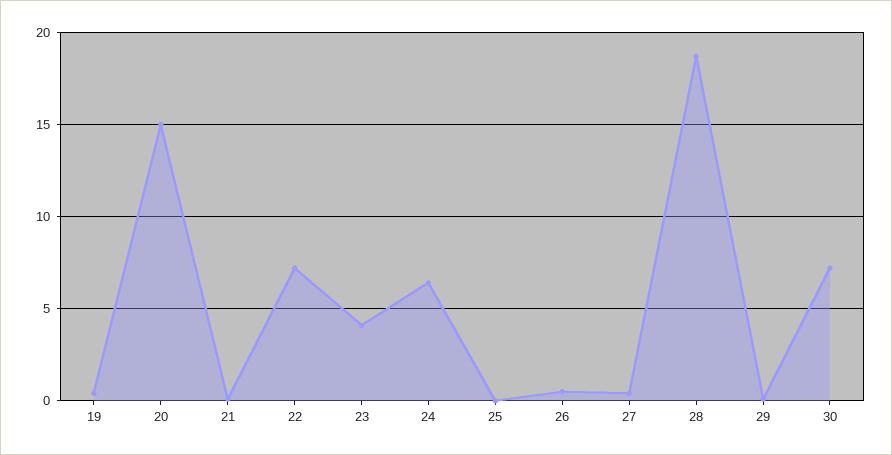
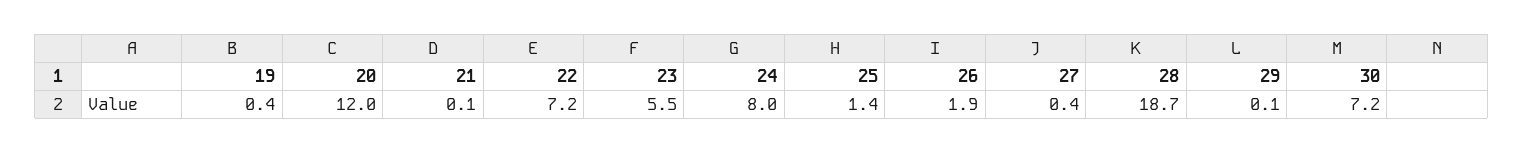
20: 15 -> 12
23: 4 -> 5.5
24: 6.5 -> 8
25: 0 -> 1.4
26: 0.5 -> 1.9

